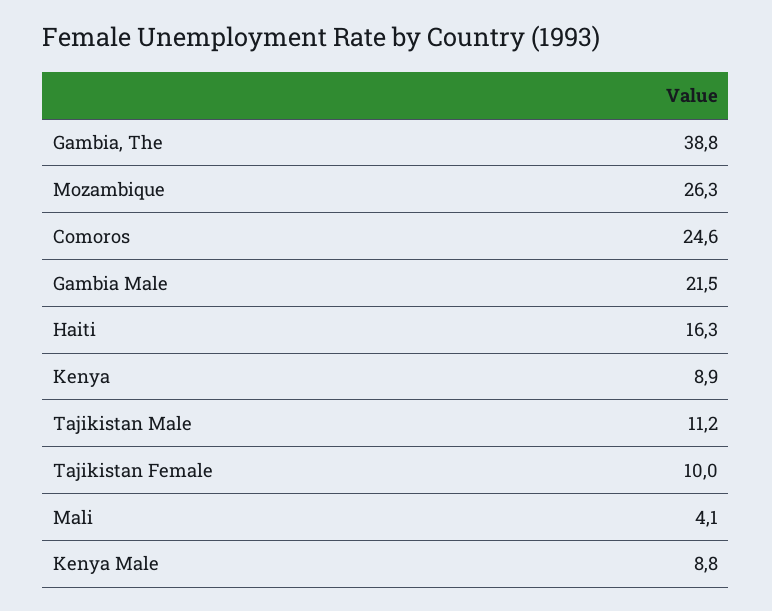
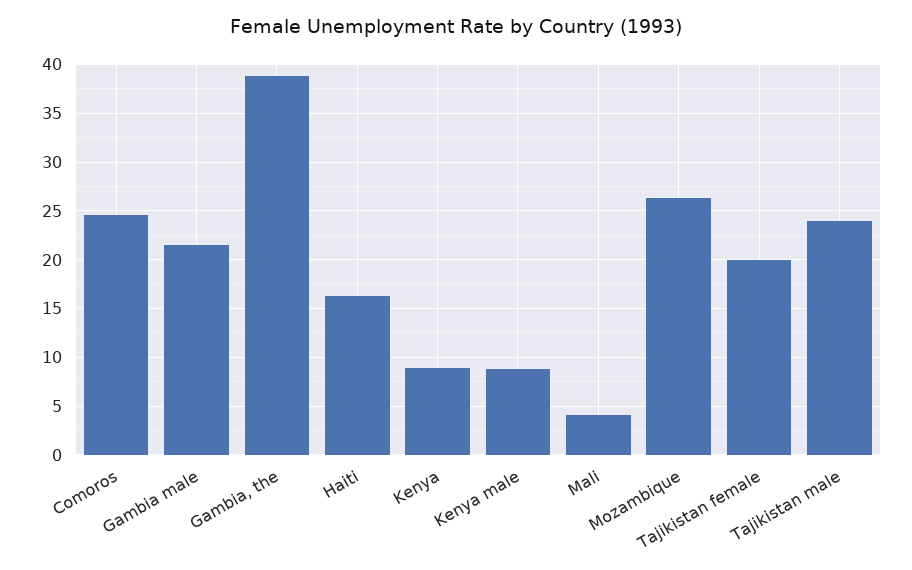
Tajikistan Male: 11.2 -> 24
Tajikistan Female: 10 -> 20

